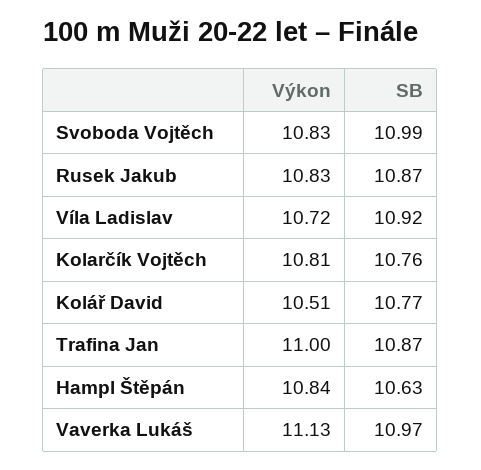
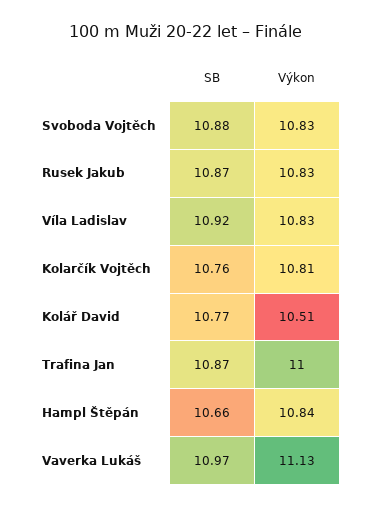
SB, Svoboda Vojtěch: 10.99 -> 10.88
Výkon, Víla Ladislav: 10.72 -> 10.83
SB, Hampl Štěpán: 10.63 -> 10.66

